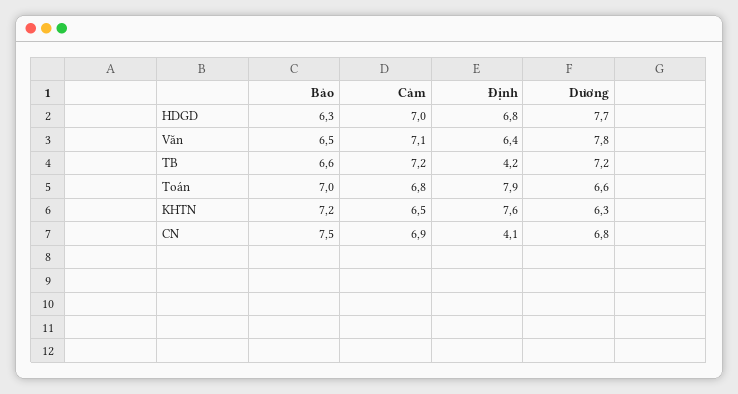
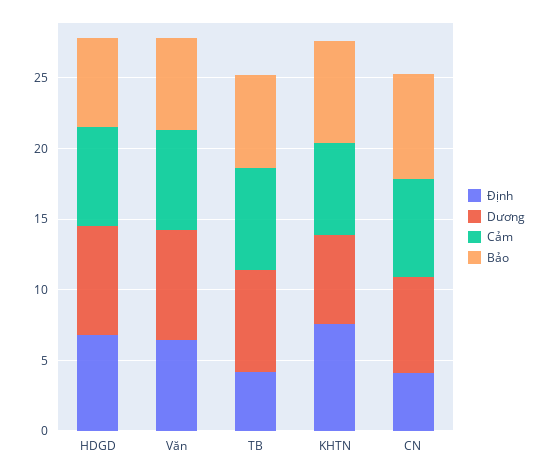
Bảo, Toán: 7 -> none
Cảm, Toán: 6.8 -> none
Định, Toán: 7.9 -> none
Dương, Toán: 6.6 -> none

